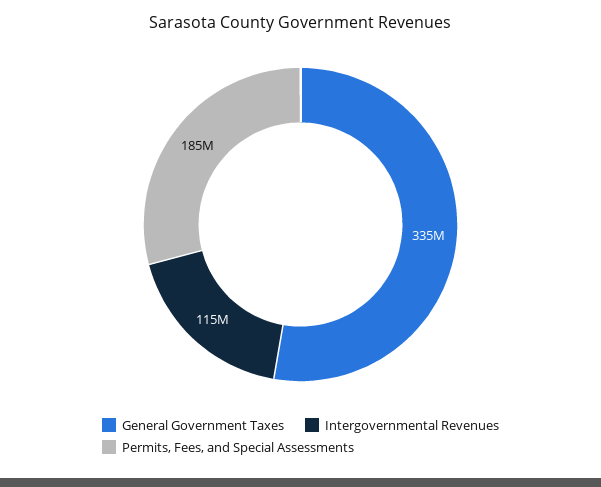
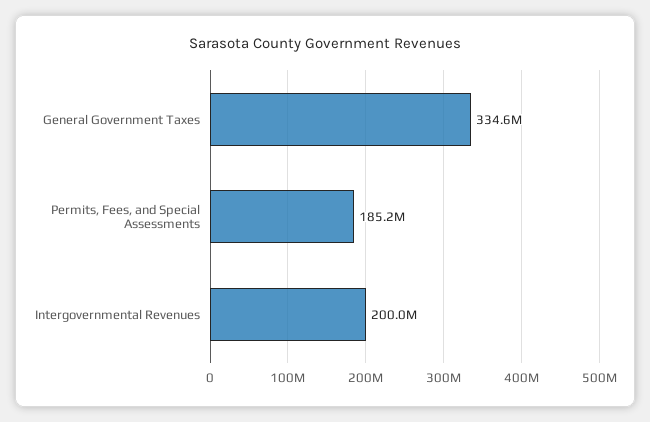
Intergovernmental Revenues: 115000000 -> 200000000

